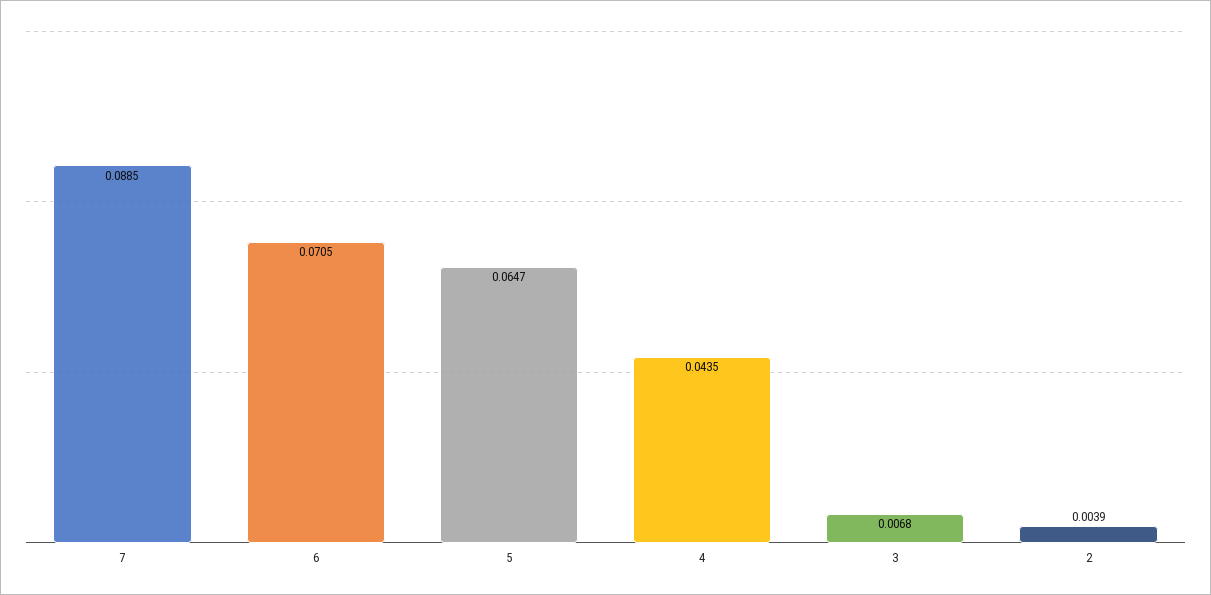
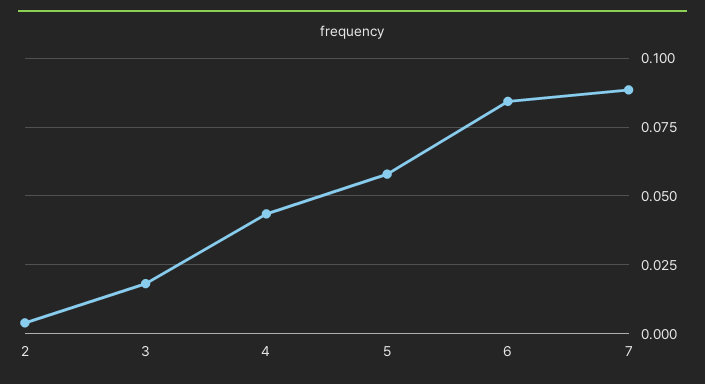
6: 0.0705 -> 0.085
5: 0.0647 -> 0.0575
3: 0.0068 -> 0.0175

